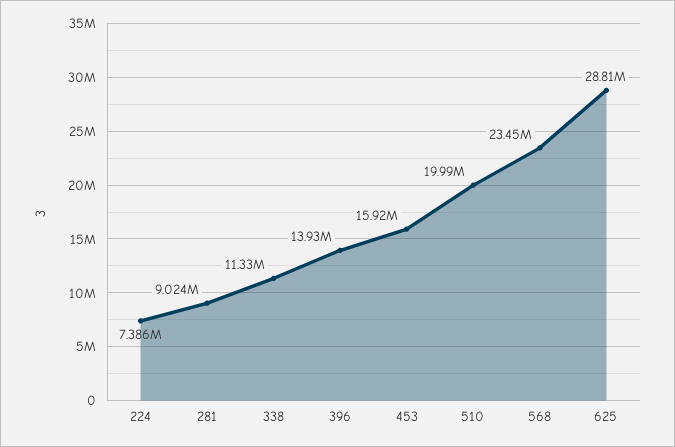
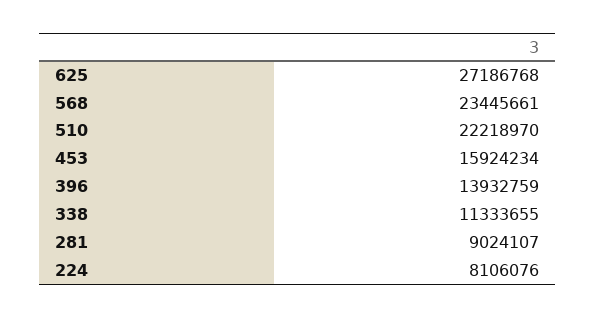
224: 7386000 -> 8106076
510: 19990000 -> 22218970
625: 28810000 -> 27186768

